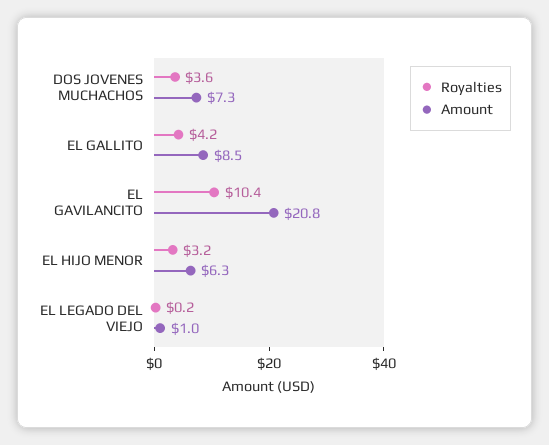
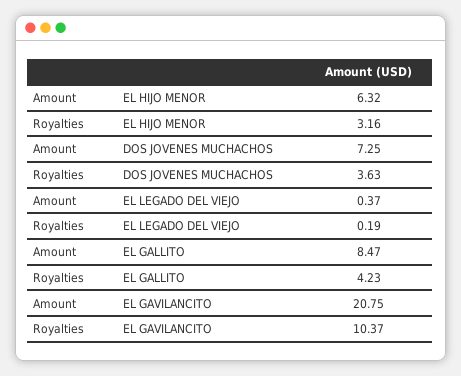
Amount, EL LEGADO DEL VIEJO: 1 -> 0.37

